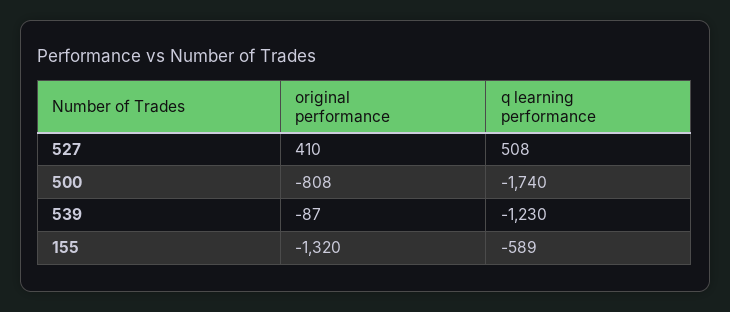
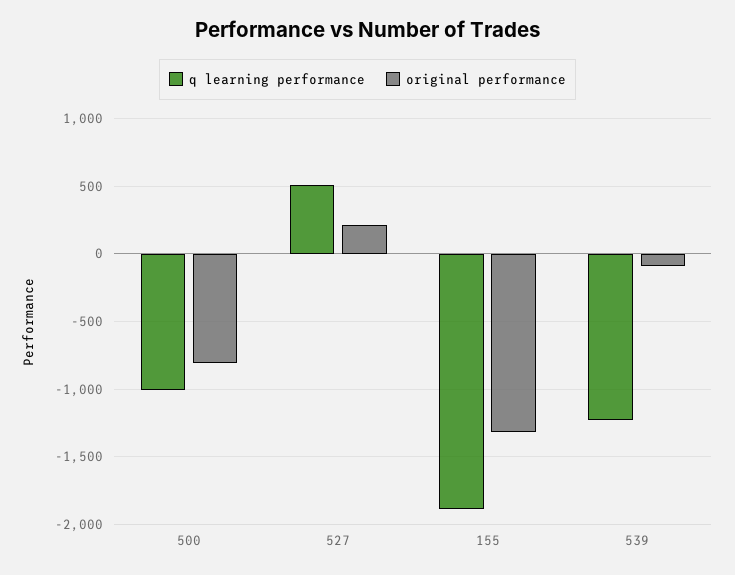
original performance, 527: 410 -> 200
q learning performance, 500: -1740 -> -1000
q learning performance, 155: -589 -> -1900

